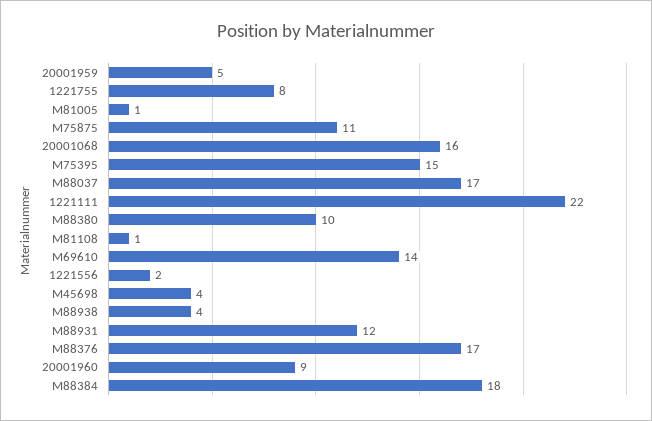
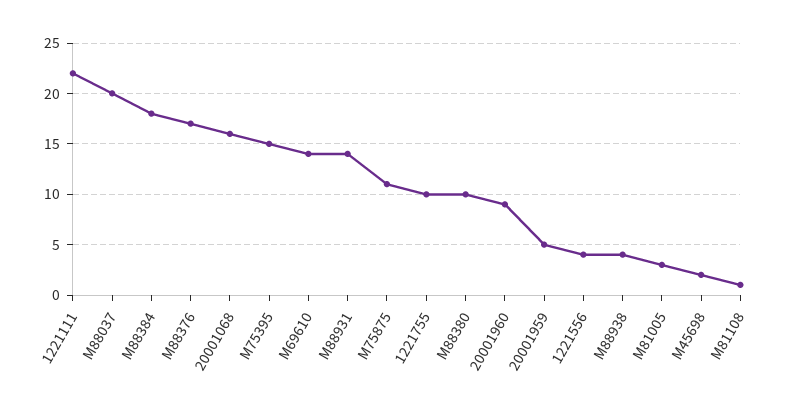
1221755: 8 -> 10
M81005: 1 -> 3
M88037: 17 -> 20
1221556: 2 -> 4
M45698: 4 -> 2
M88931: 12 -> 14

